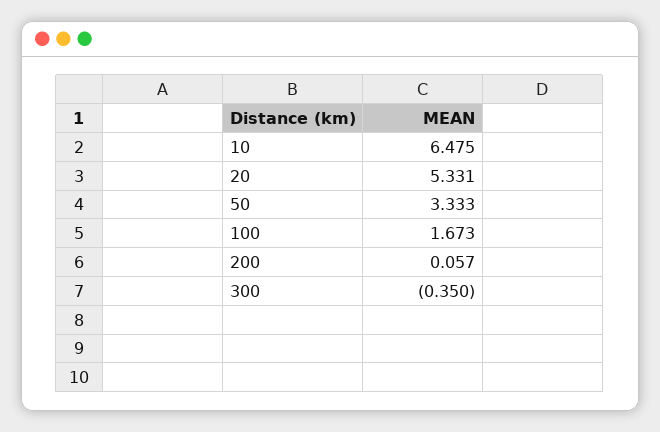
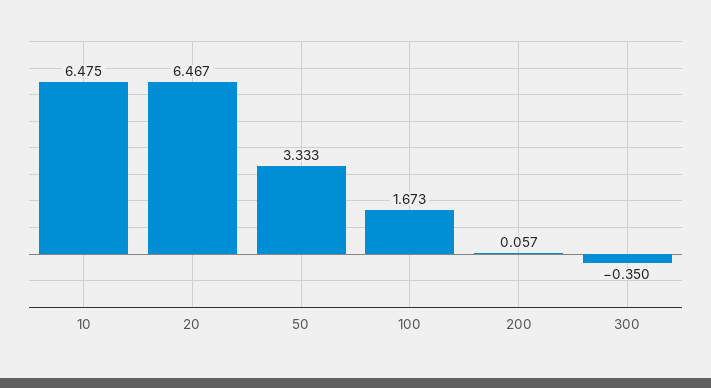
20: 5.331 -> 6.467

